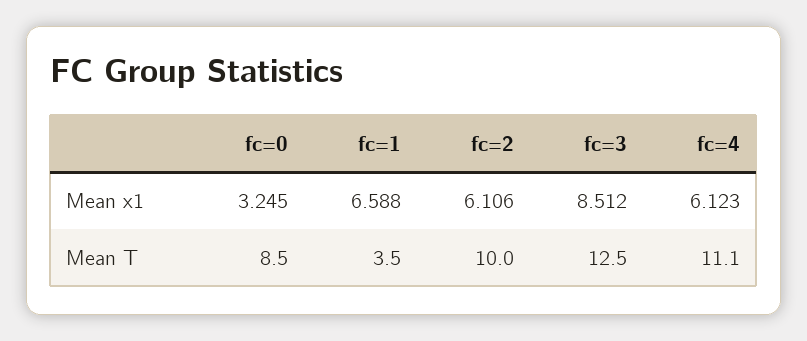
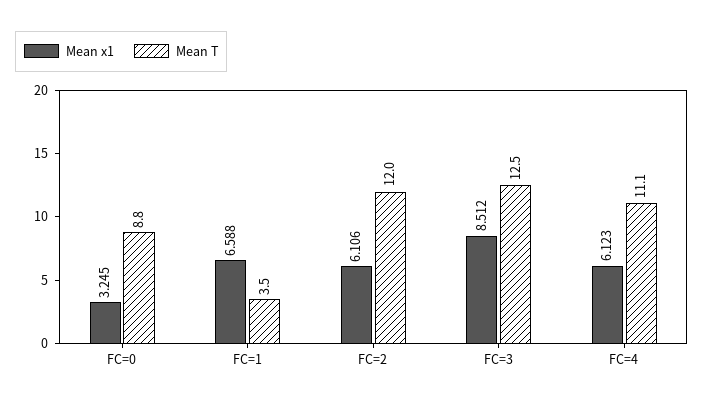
Mean T, fc=0: 8.5 -> 8.8
Mean T, fc=2: 10 -> 12

